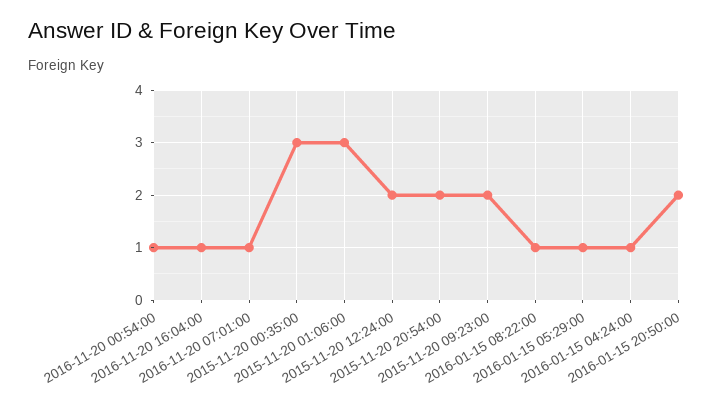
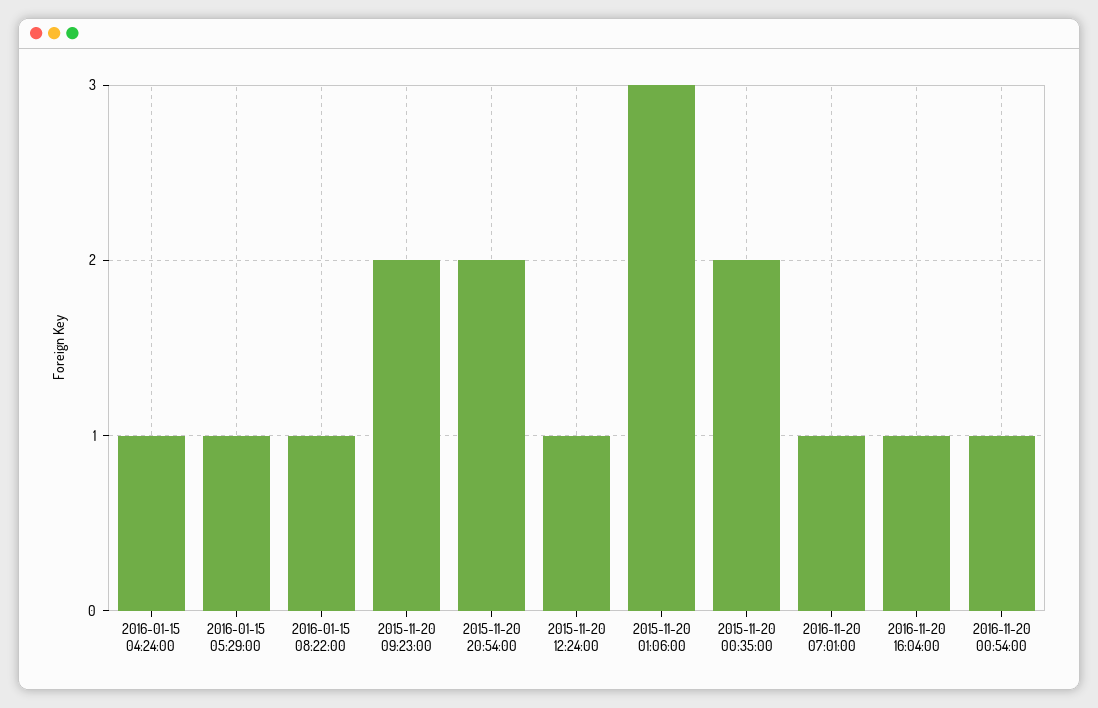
2015-11-20 00:35:00: 3 -> 2
2015-11-20 12:24:00: 2 -> 1
2016-01-15 20:50:00: 2 -> none

